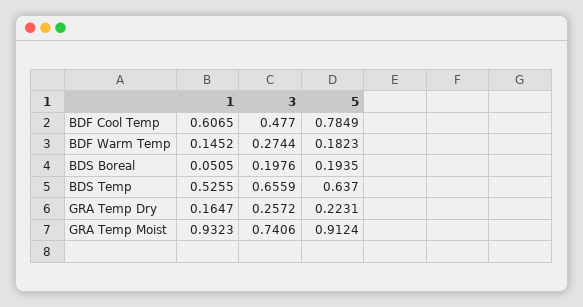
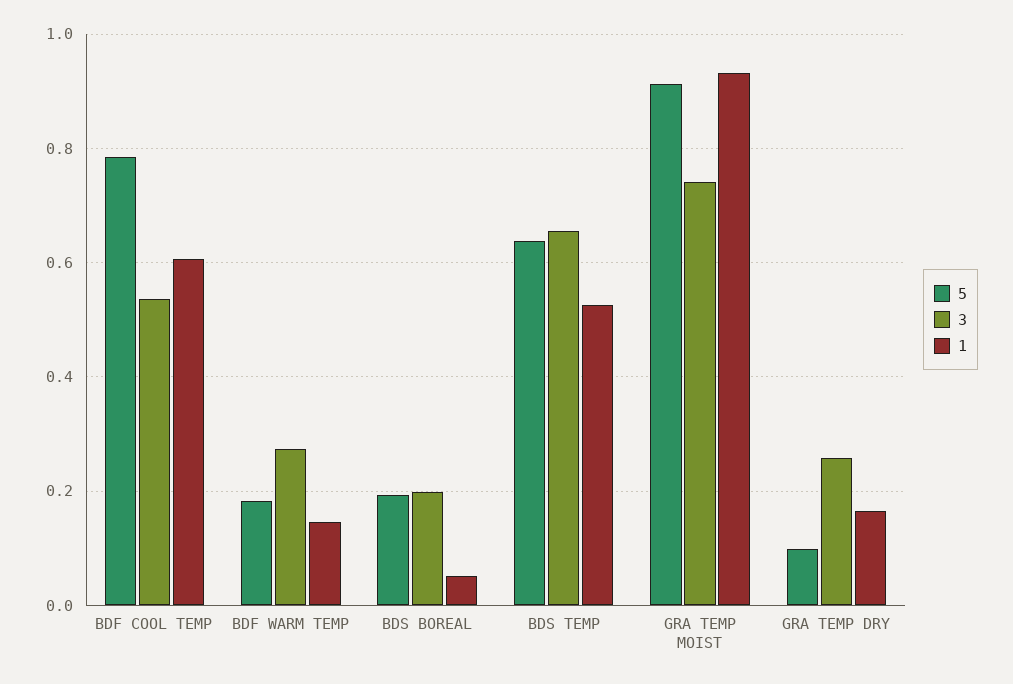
3, BDF Cool Temp: 0.477 -> 0.54
5, GRA Temp Dry: 0.2231 -> 0.1

